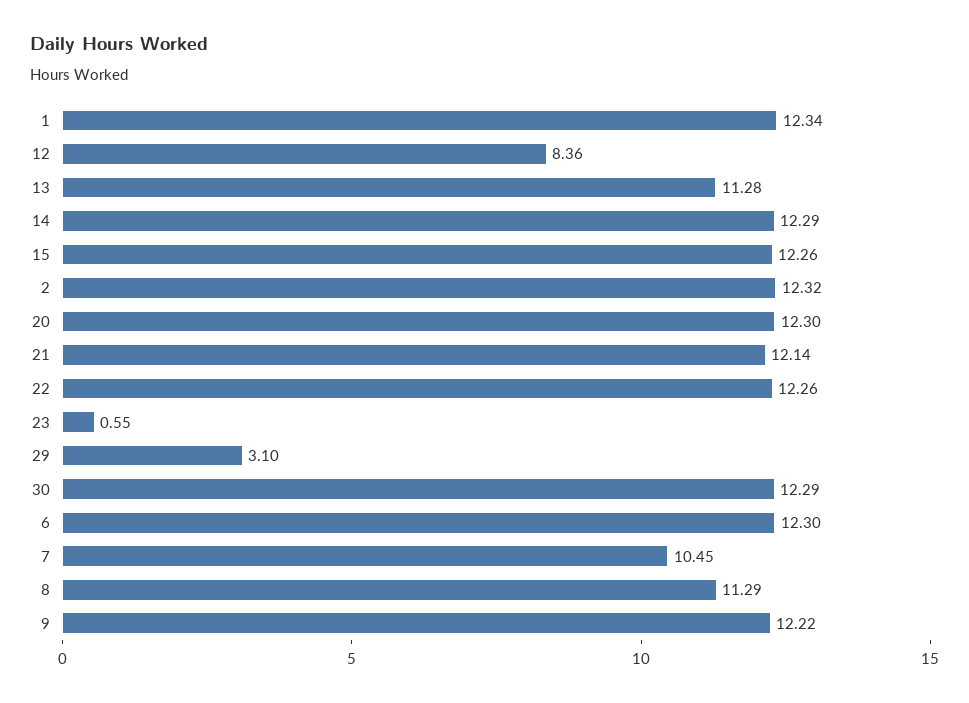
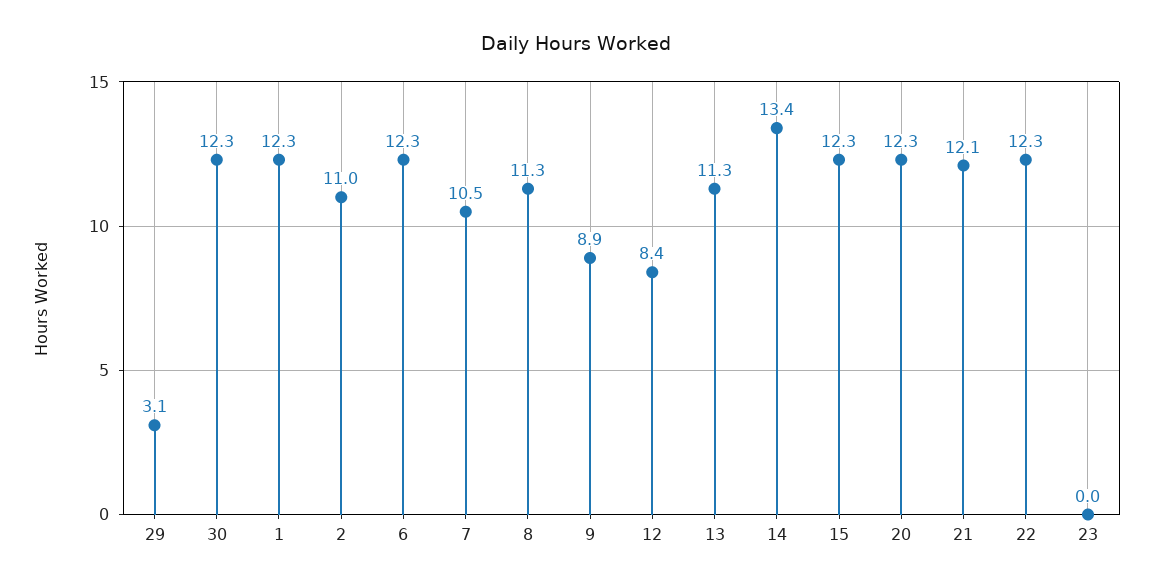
14: 12.29 -> 13.4
2: 12.32 -> 11
23: 0.55 -> 0
9: 12.22 -> 8.9

